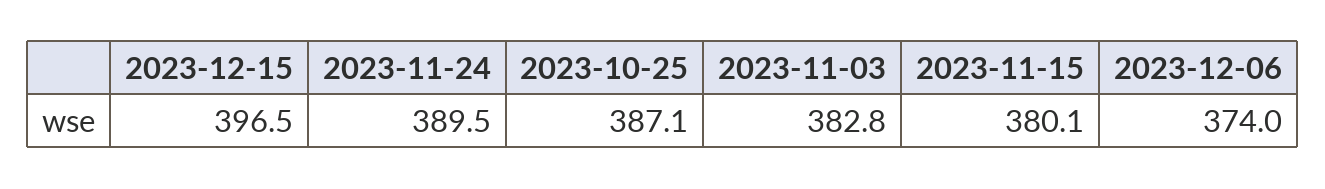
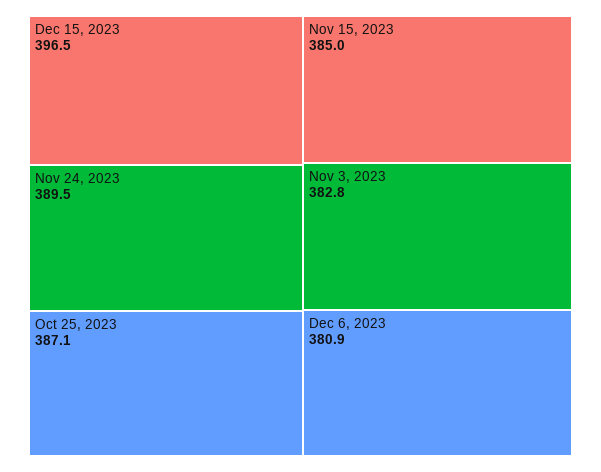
2023-11-15: 380.1 -> 385
2023-12-06: 374 -> 380.9

